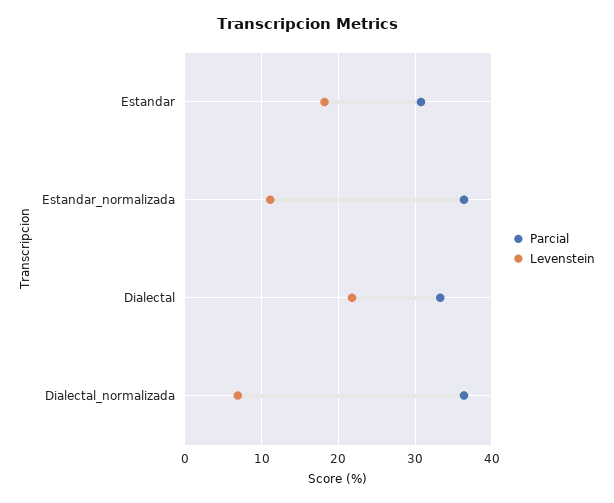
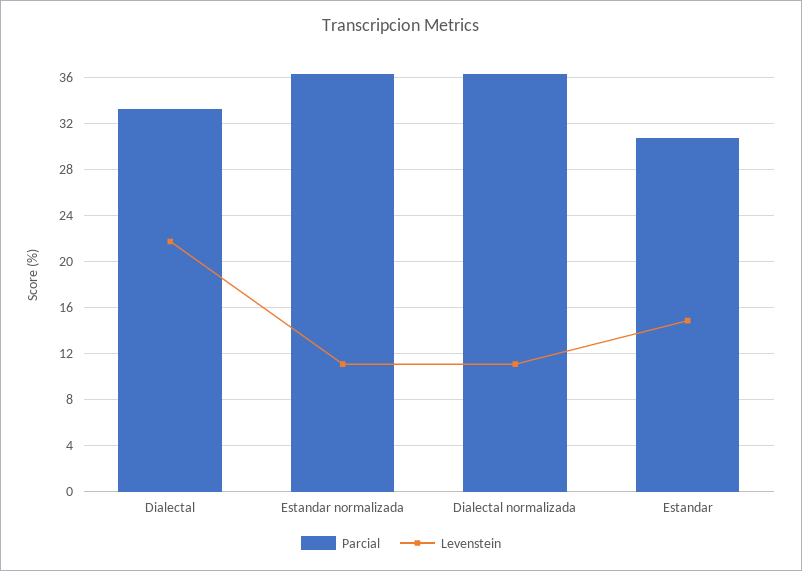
Levenstein, Estandar: 18 -> 15
Levenstein, Dialectal_normalizada: 7 -> 11

